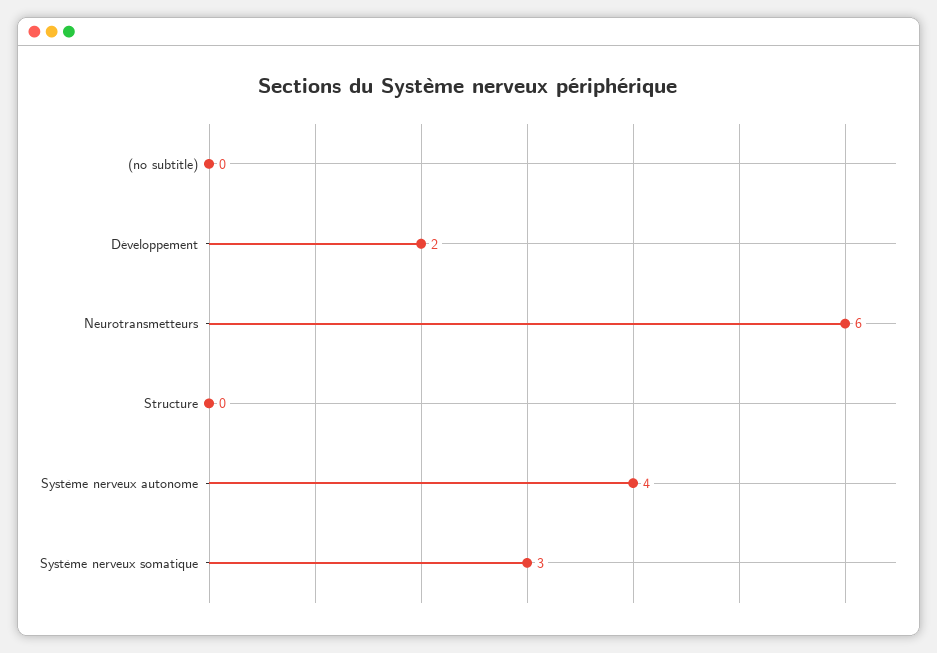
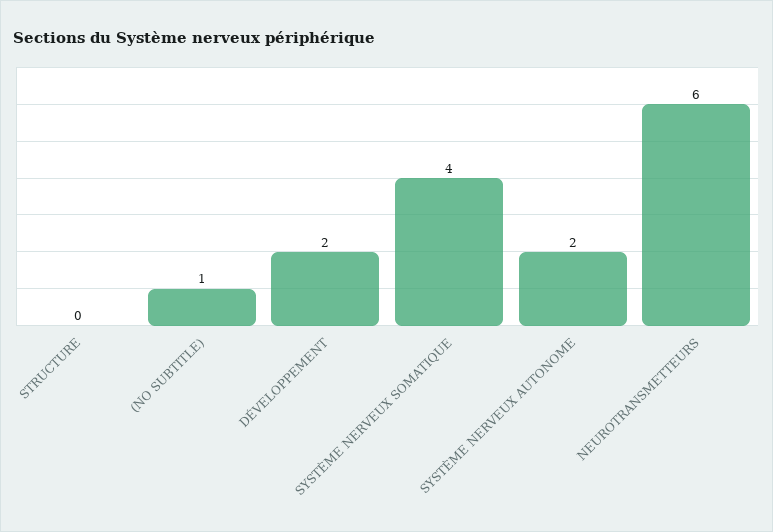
(no subtitle): 0 -> 1
Système nerveux autonome: 4 -> 2
Système nerveux somatique: 3 -> 4

